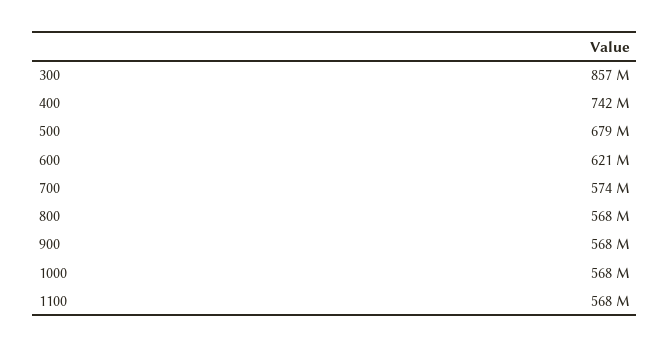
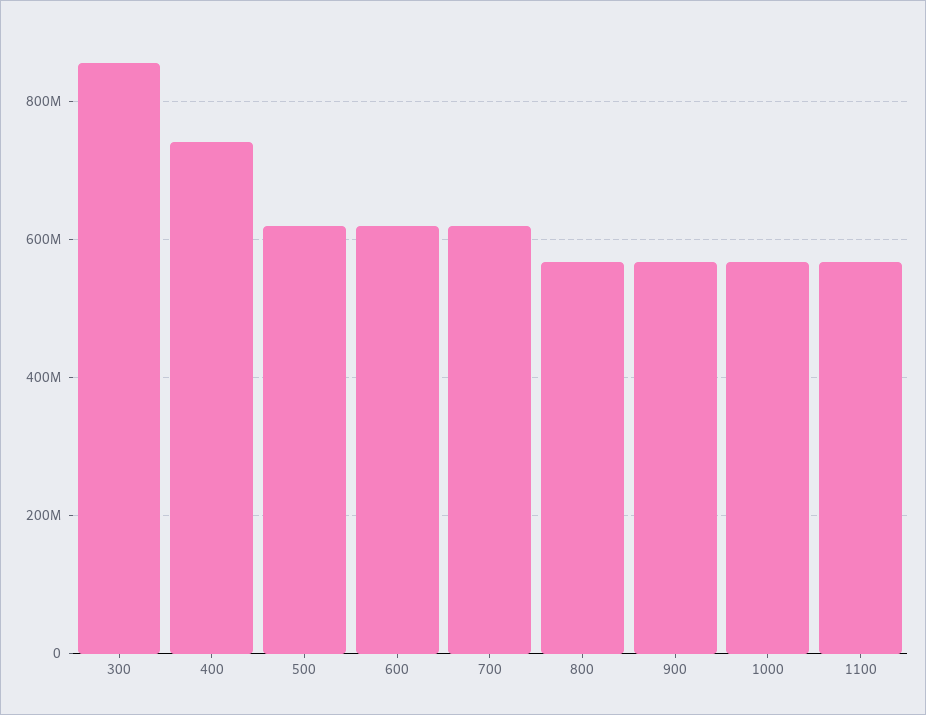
500: 679000000 -> 620000000
700: 574000000 -> 620000000

